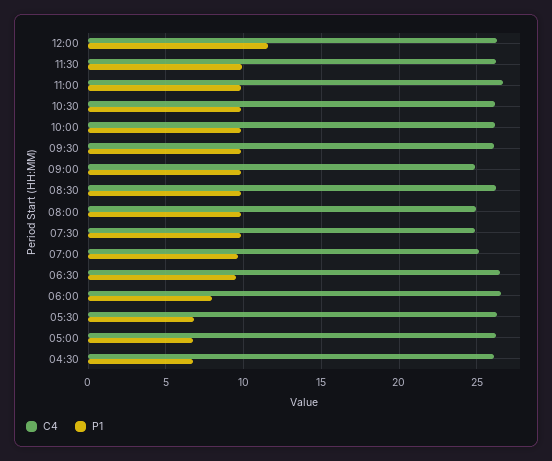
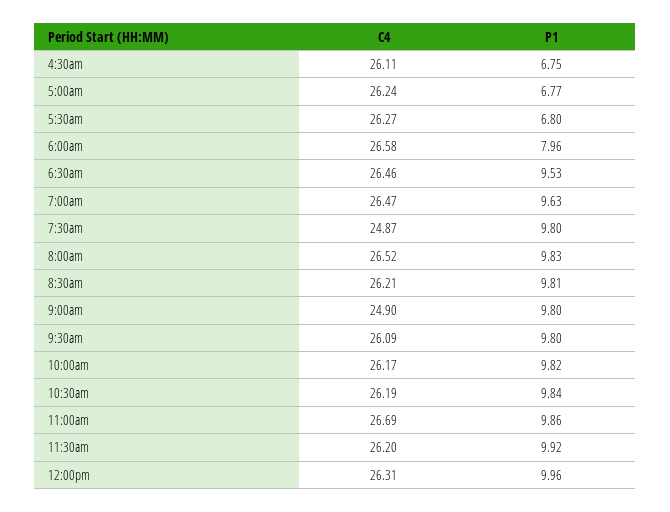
P1, 12:00: 11.5 -> 9.96
C4, 08:00: 25 -> 26.52
C4, 07:00: 25 -> 26.47

